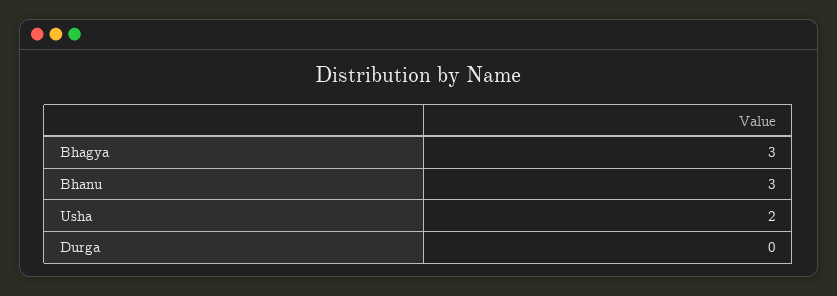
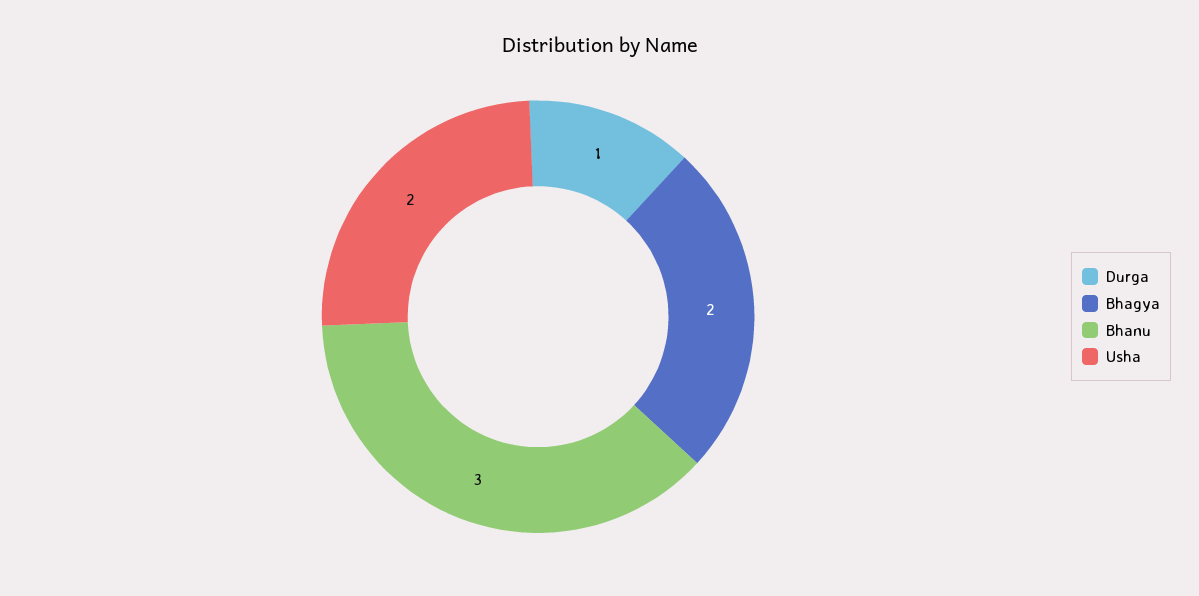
Bhagya: 3 -> 2
Durga: 0 -> 1

